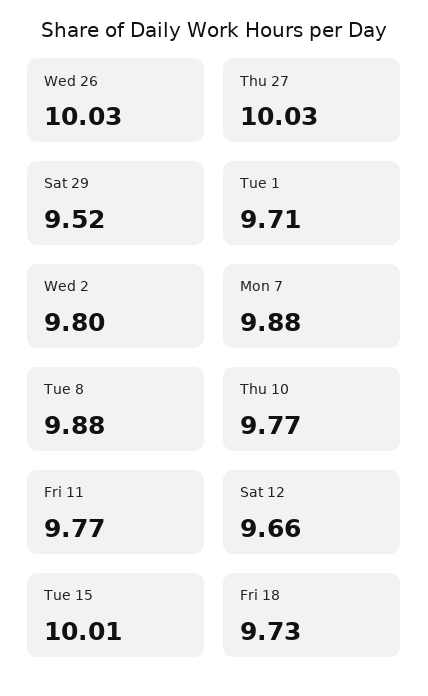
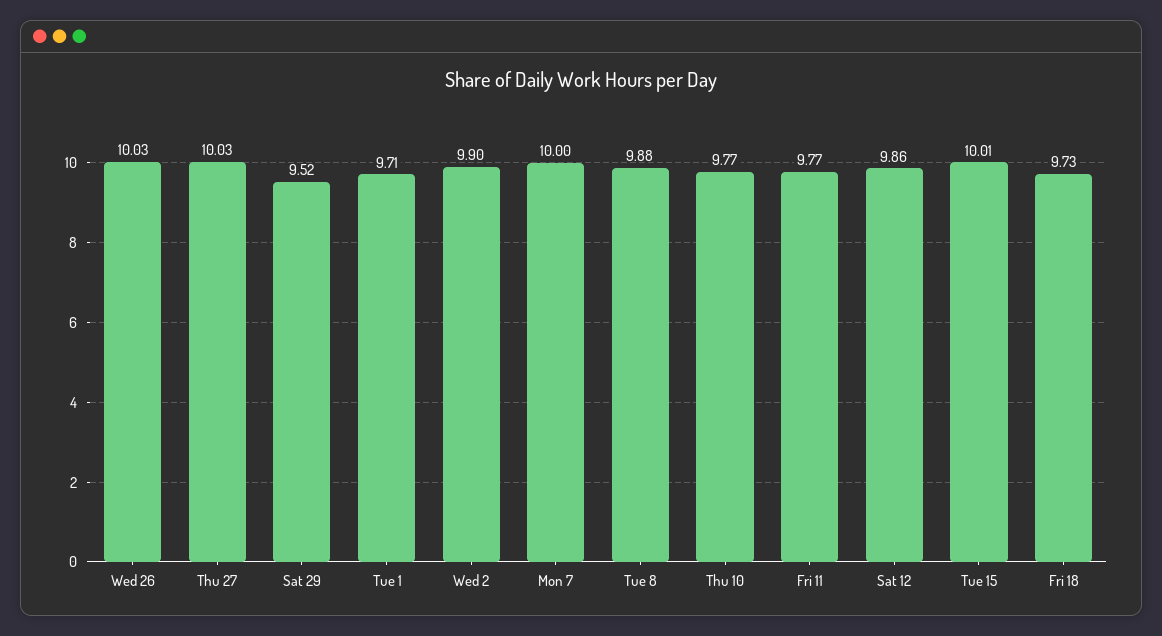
Wed 2: 9.8 -> 9.9
Mon 7: 9.88 -> 10
Sat 12: 9.66 -> 9.86

